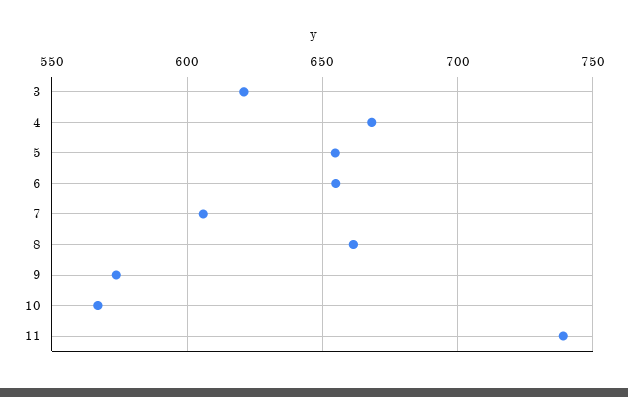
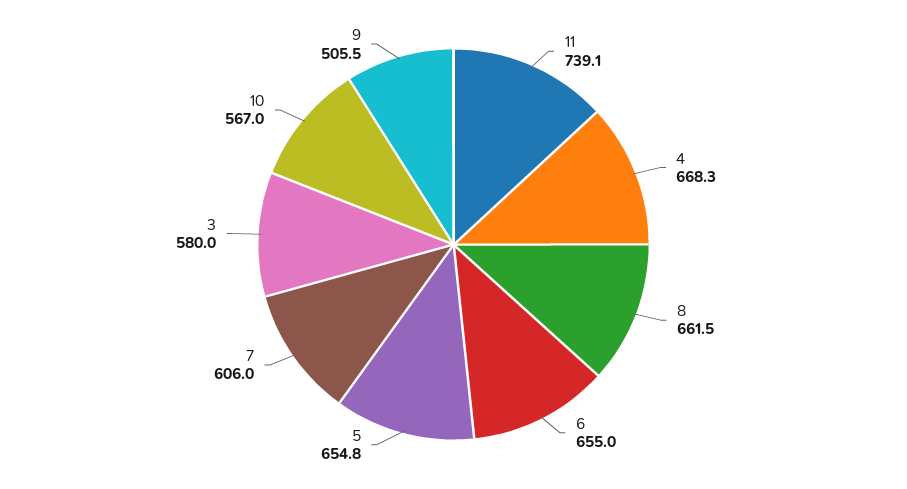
3: 620 -> 580
9: 575 -> 505.5

